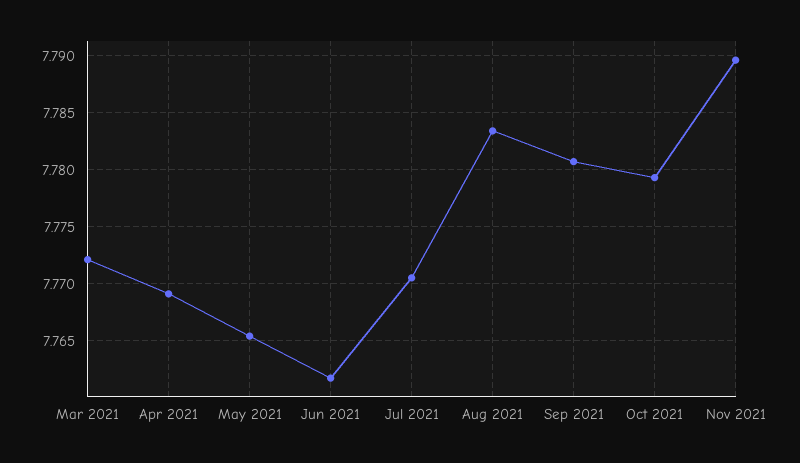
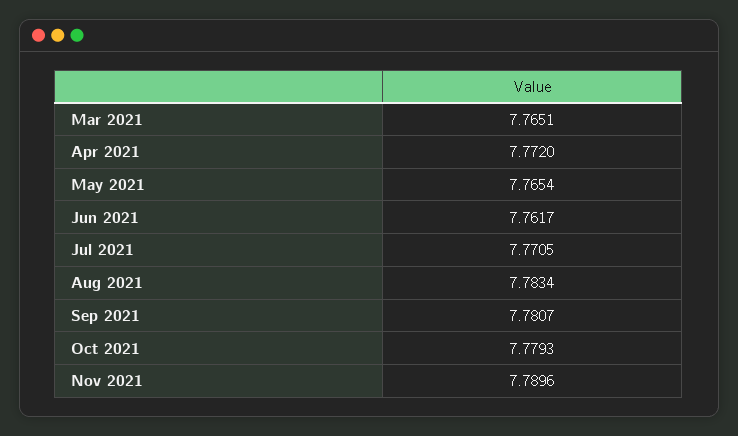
Mar 2021: 7.772 -> 7.7651
Apr 2021: 7.769 -> 7.772

